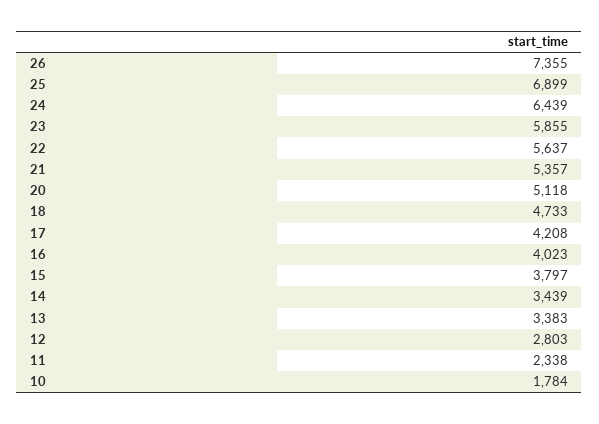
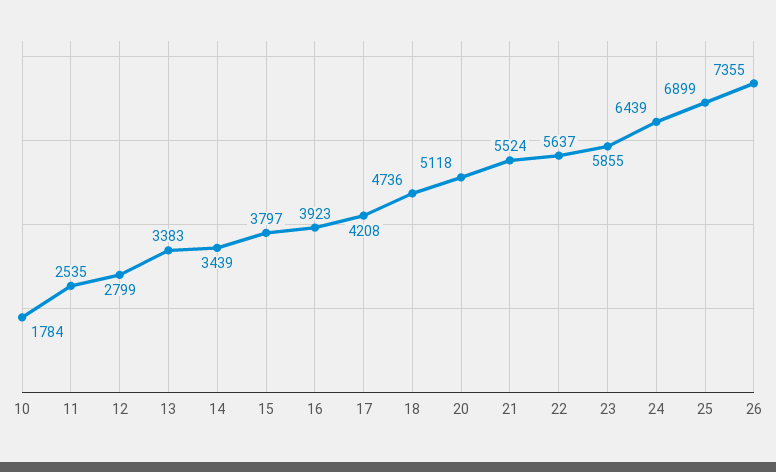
21: 5357 -> 5524
18: 4733 -> 4736
16: 4023 -> 3923
12: 2803 -> 2799
11: 2338 -> 2535

